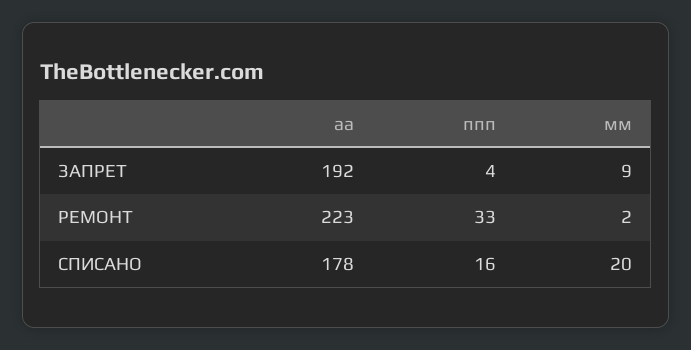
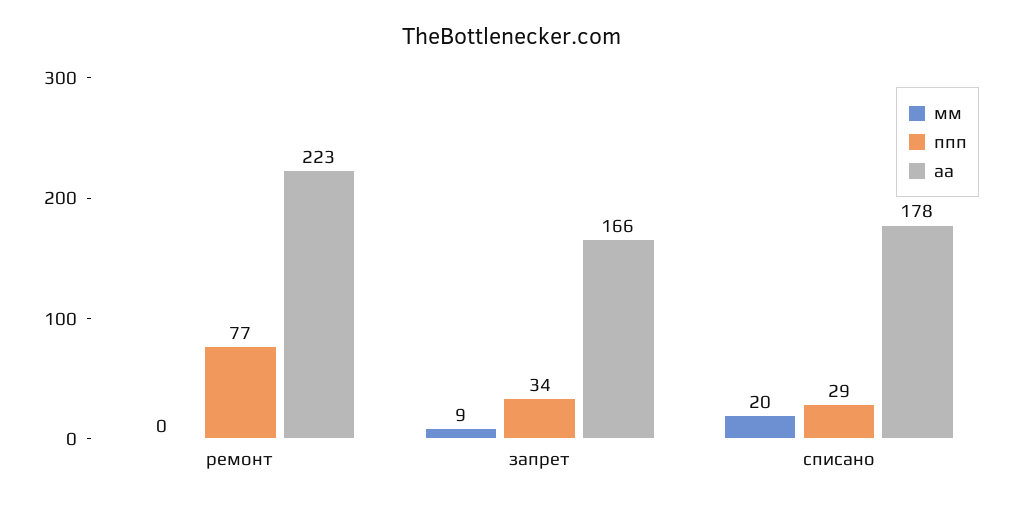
аа, ЗАПРЕТ: 192 -> 166
ппп, ЗАПРЕТ: 4 -> 34
ппп, РЕМОНТ: 33 -> 77
мм, РЕМОНТ: 2 -> 0
ппп, СПИСАНО: 16 -> 29

